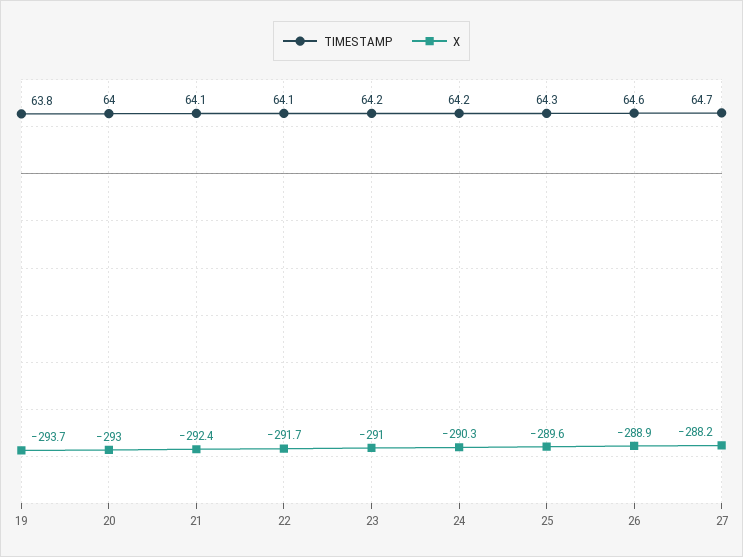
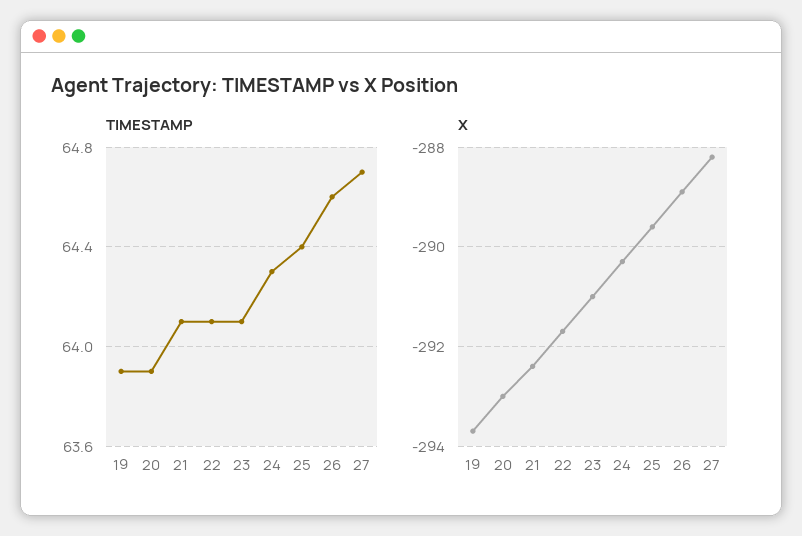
TIMESTAMP, 19: 63.8 -> 63.9
TIMESTAMP, 20: 64 -> 63.9
TIMESTAMP, 23: 64.2 -> 64.1
TIMESTAMP, 24: 64.2 -> 64.3
TIMESTAMP, 25: 64.3 -> 64.4

